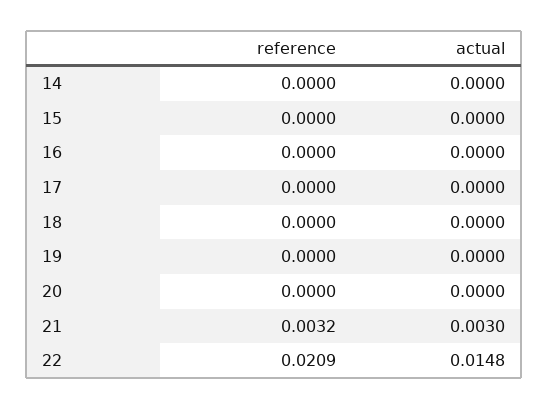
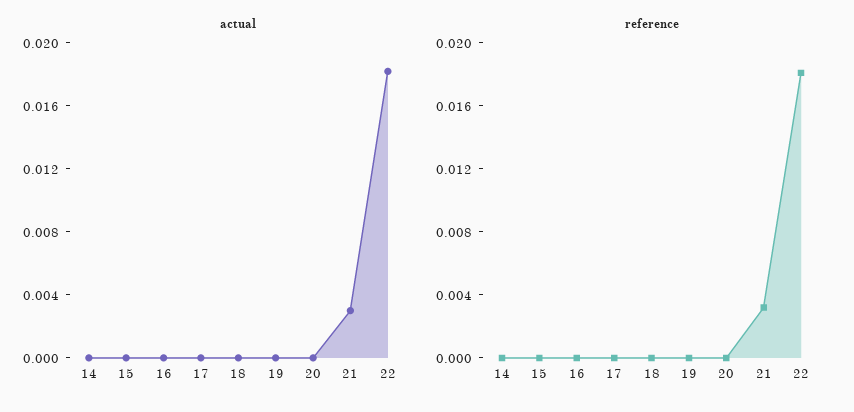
reference, 22: 0.0209 -> 0.018
actual, 22: 0.0148 -> 0.018

